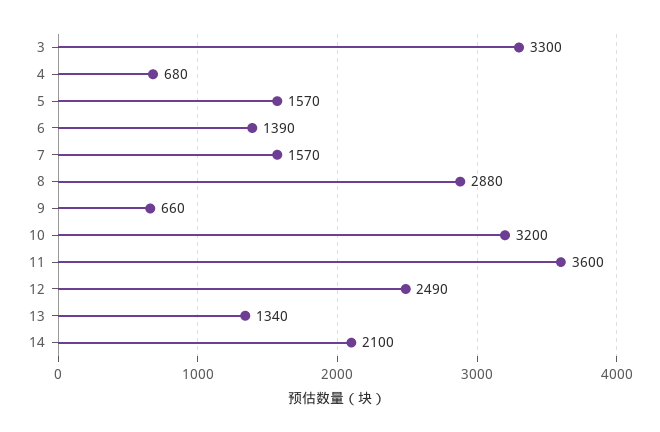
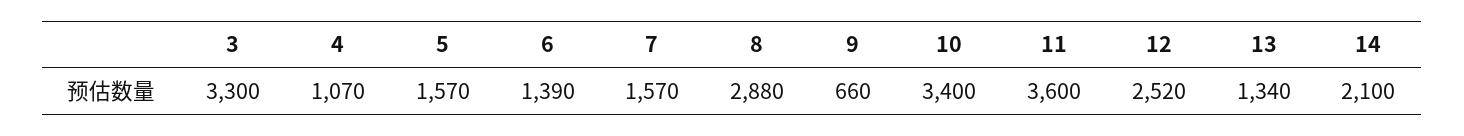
4: 680 -> 1070
10: 3200 -> 3400
12: 2490 -> 2520

